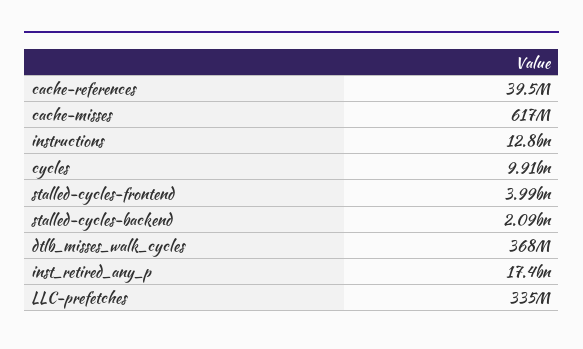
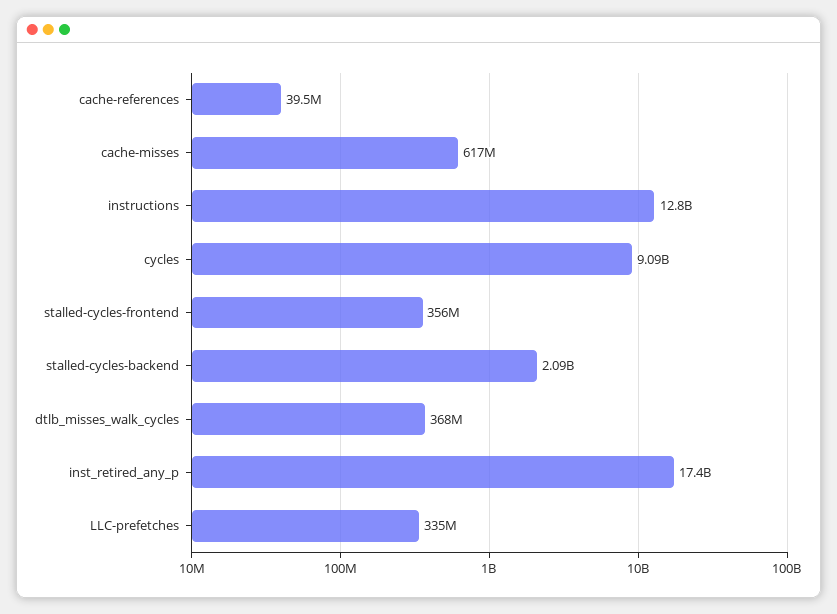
cycles: 9910000000 -> 9090000000
stalled-cycles-frontend: 3990000000 -> 356000000

